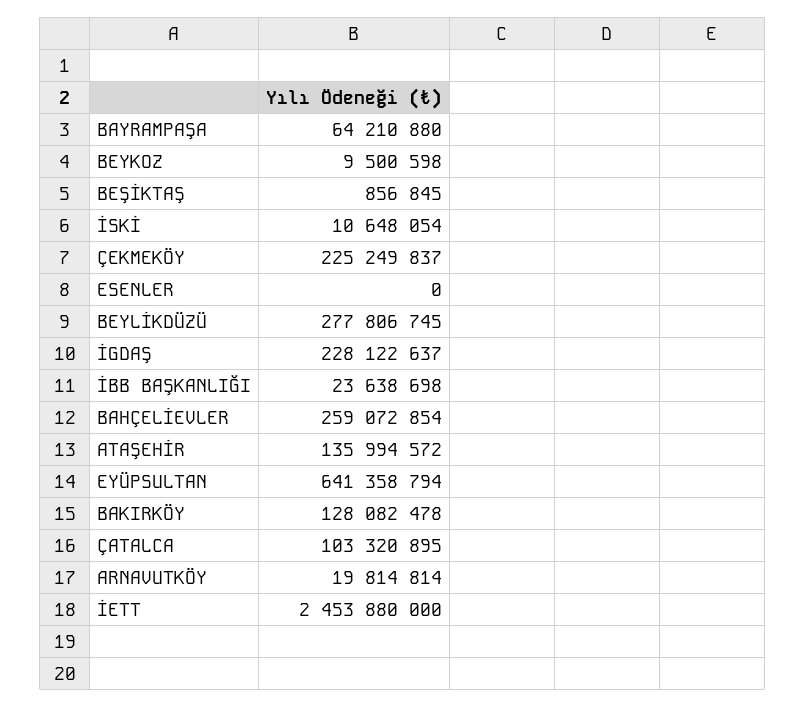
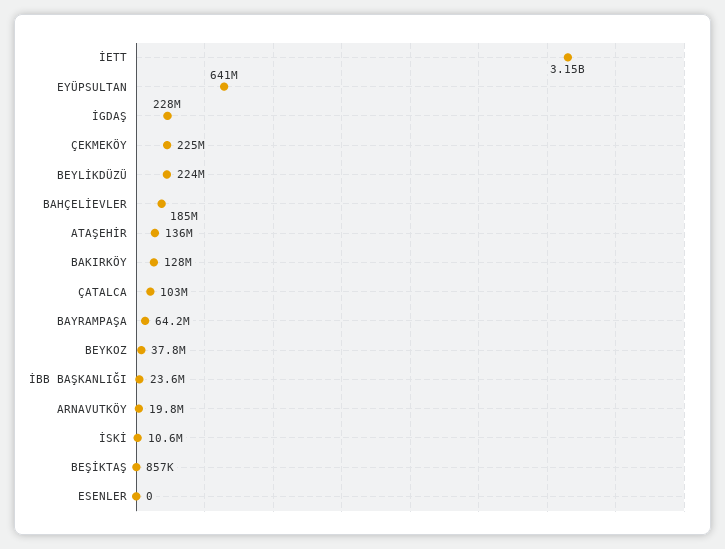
BEYKOZ: 9500598 -> 37800000
BEYLİKDÜZÜ: 277806745 -> 224000000
BAHÇELİEVLER: 259072854 -> 185000000
İETT: 2453880000 -> 3150000000

